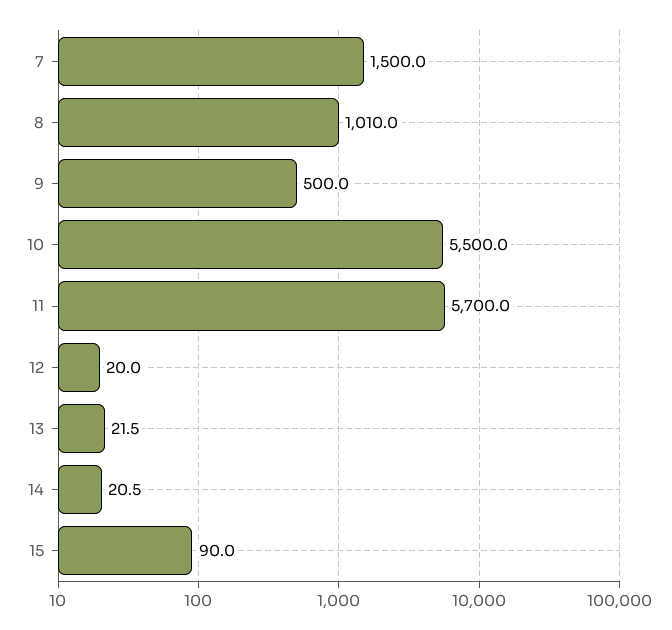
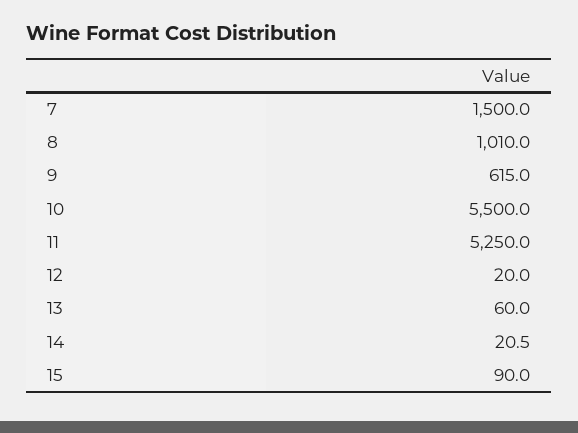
9: 500 -> 615
11: 5700 -> 5250
13: 21.5 -> 60

